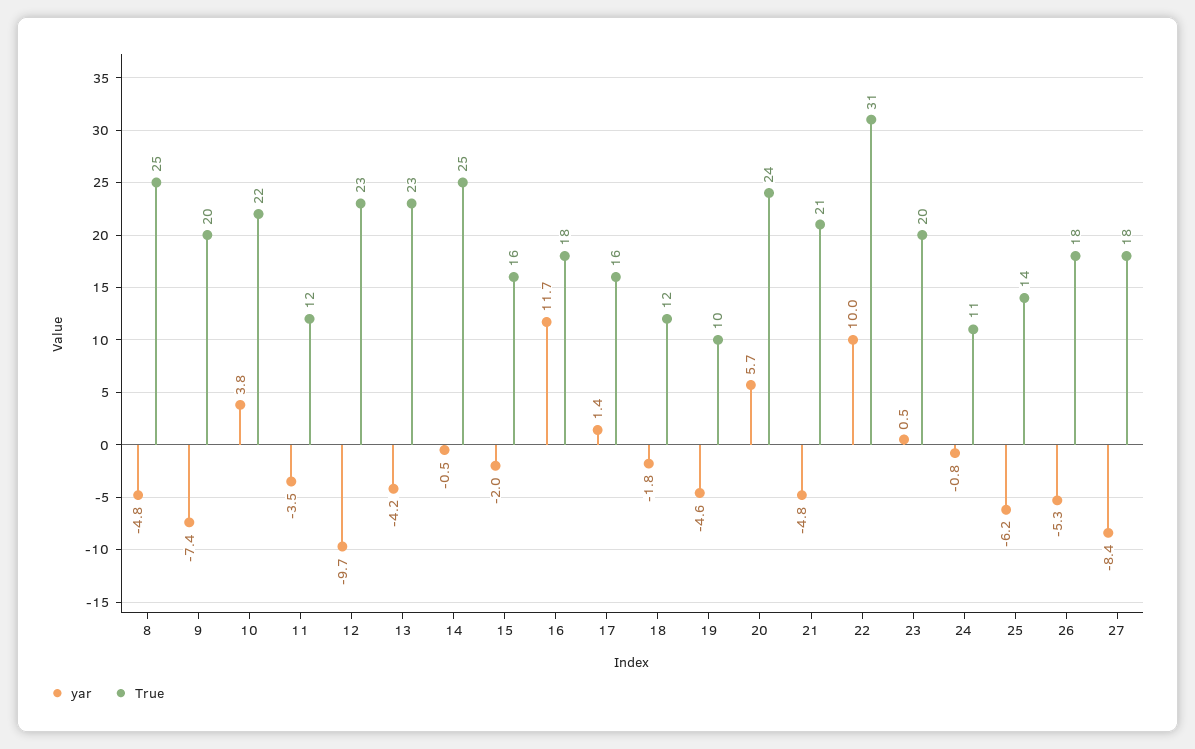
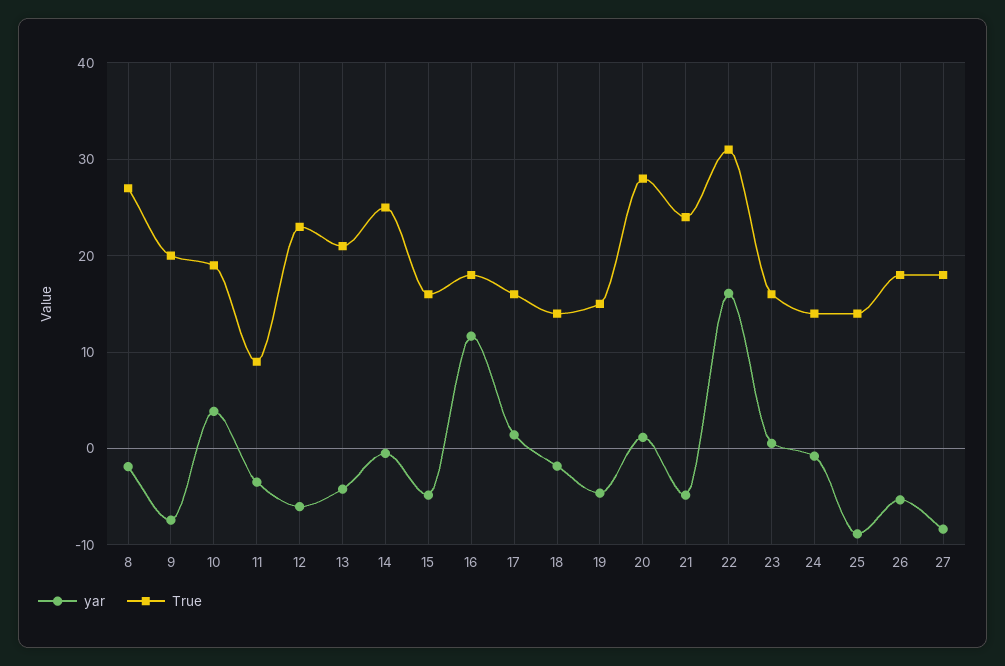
yar, 8: -4.8 -> -2
True, 8: 25 -> 27
True, 10: 22 -> 19
True, 11: 12 -> 9
yar, 12: -9.7 -> -6
True, 13: 23 -> 21
yar, 15: -2 -> -5
True, 18: 12 -> 14
True, 19: 10 -> 15
yar, 20: 5.7 -> 1
True, 20: 24 -> 28
True, 21: 21 -> 24
yar, 22: 10 -> 16
True, 23: 20 -> 16
True, 24: 11 -> 14
yar, 25: -6.2 -> -9

